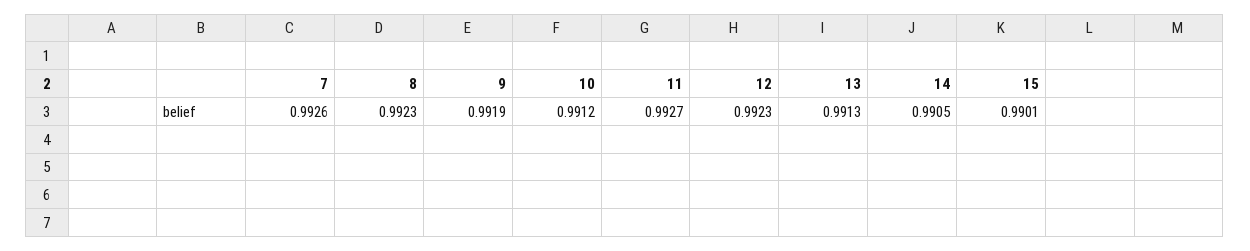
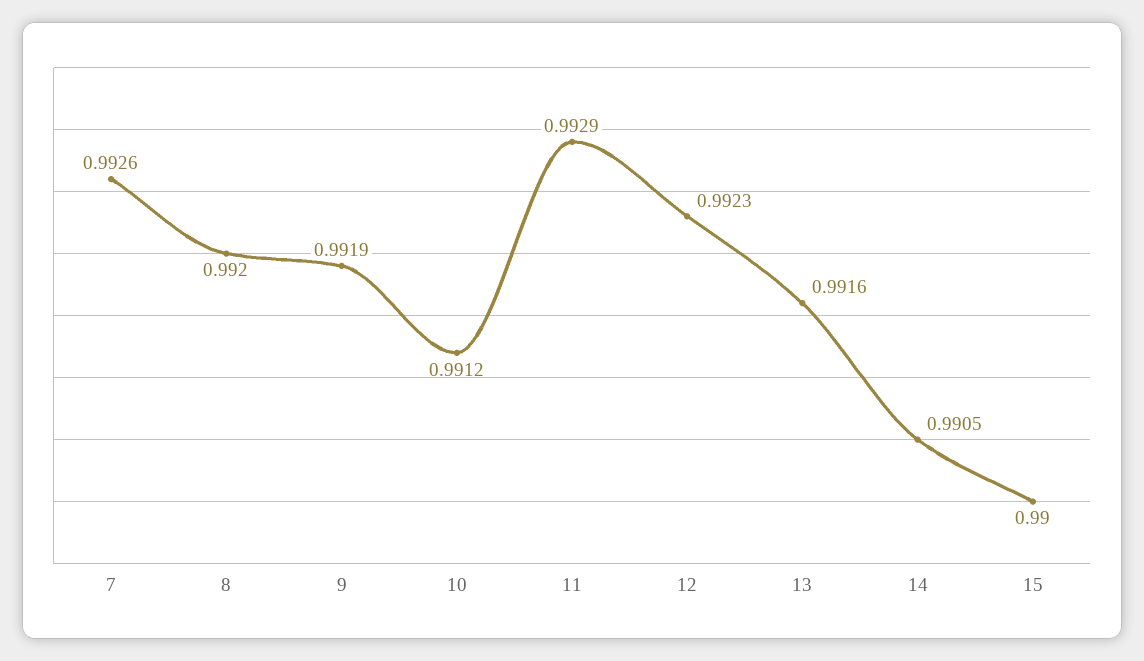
8: 0.9923 -> 0.992
11: 0.9927 -> 0.9929
13: 0.9913 -> 0.9916
15: 0.9901 -> 0.99

